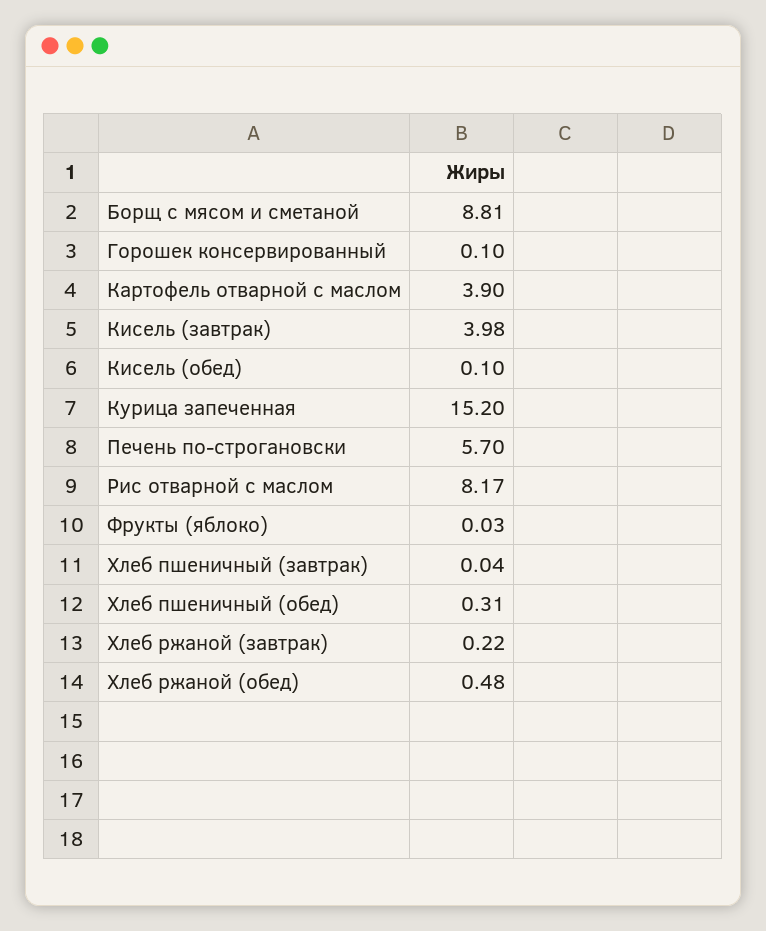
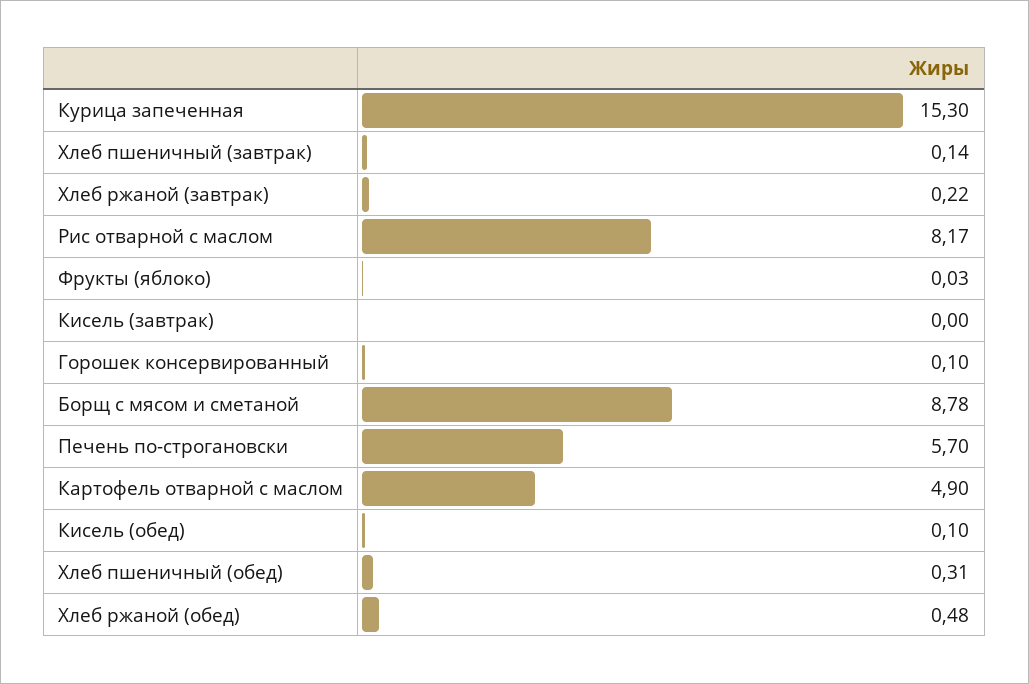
Борщ с мясом и сметаной: 8.81 -> 8.78
Картофель отварной с маслом: 3.9 -> 4.9
Кисель (завтрак): 3.98 -> 0
Курица запеченная: 15.2 -> 15.3
Хлеб пшеничный (завтрак): 0.04 -> 0.14

